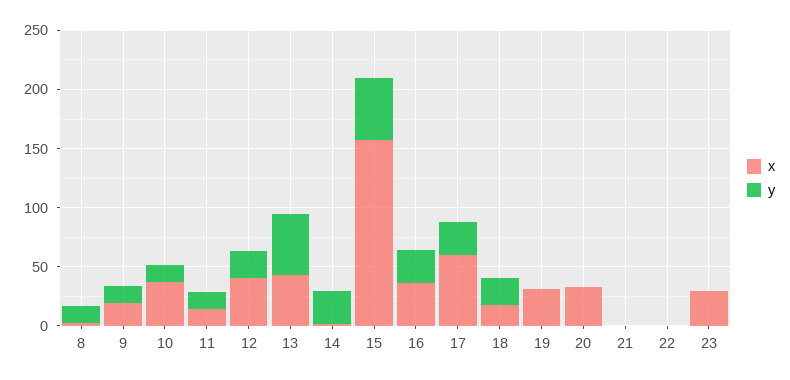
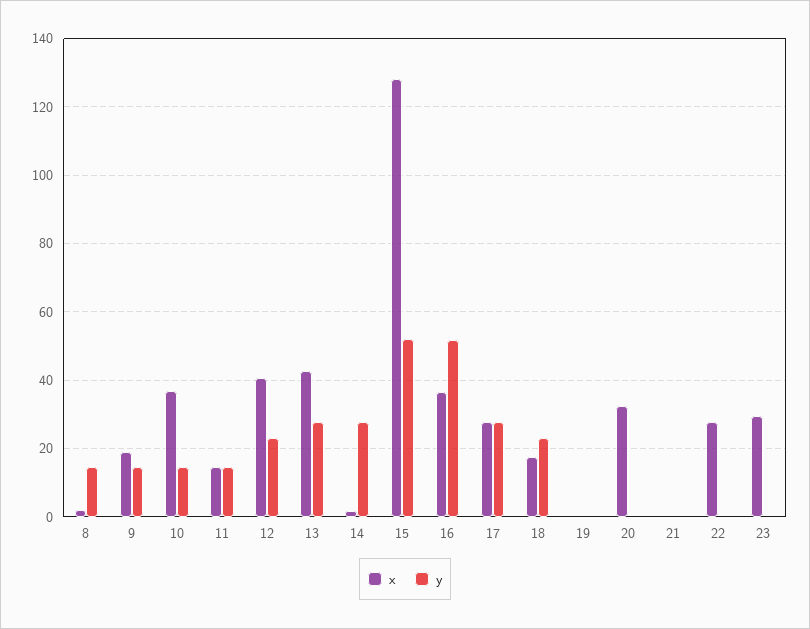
y, 13: 50 -> 28
x, 15: 160 -> 128
y, 16: 30 -> 52
x, 17: 60 -> 28
x, 19: 30 -> 0
x, 22: 0 -> 28

